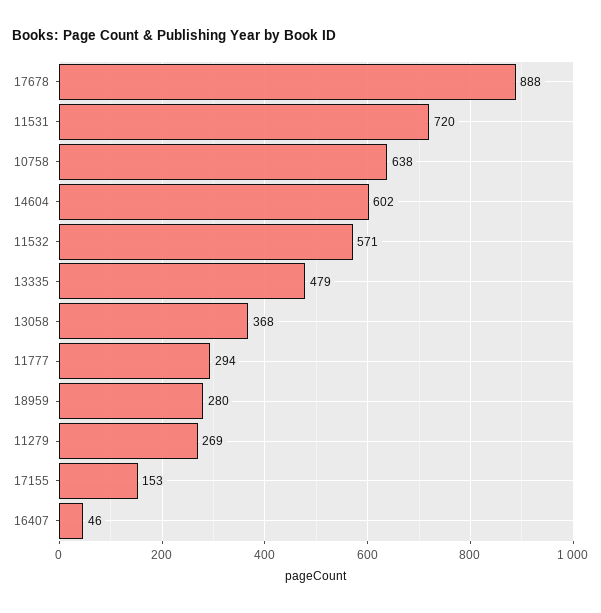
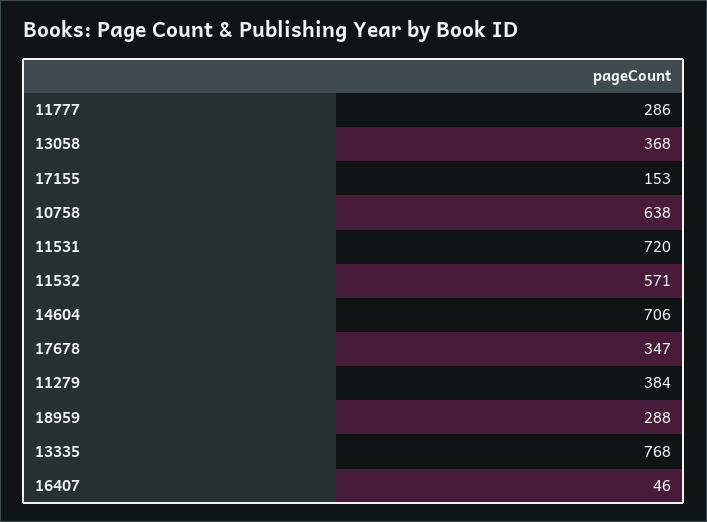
17678: 888 -> 347
14604: 602 -> 706
13335: 479 -> 768
11777: 294 -> 286
18959: 280 -> 288
11279: 269 -> 384

